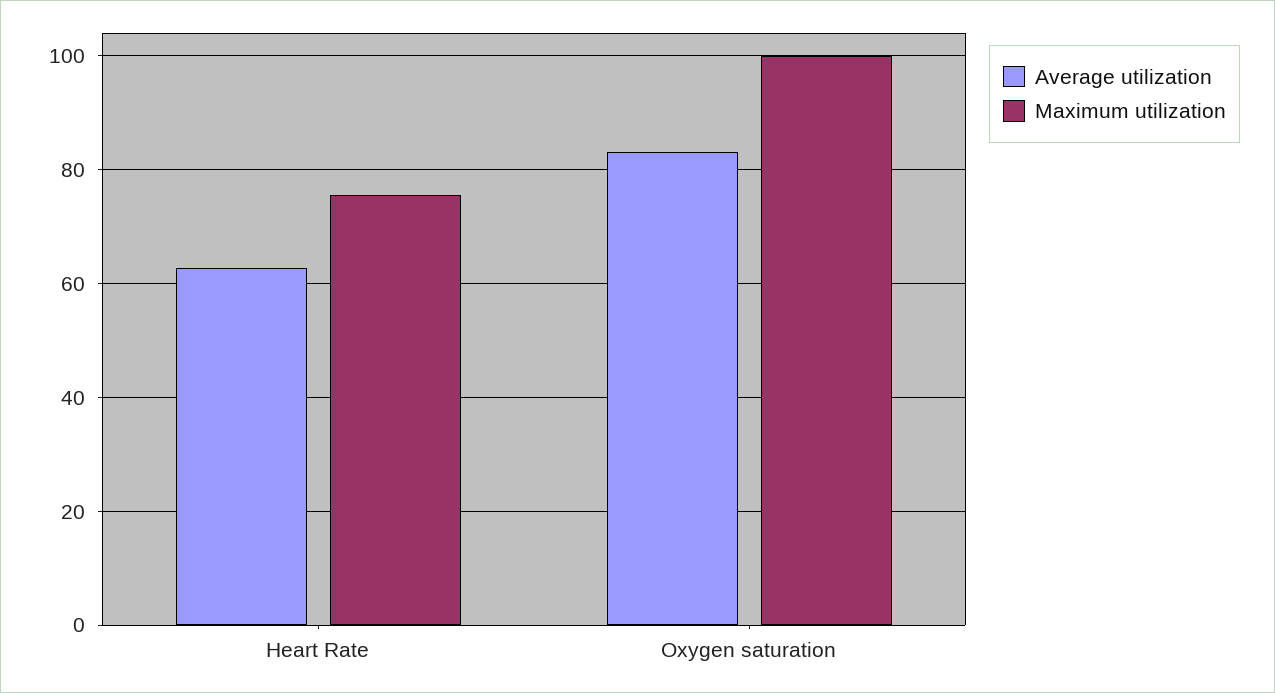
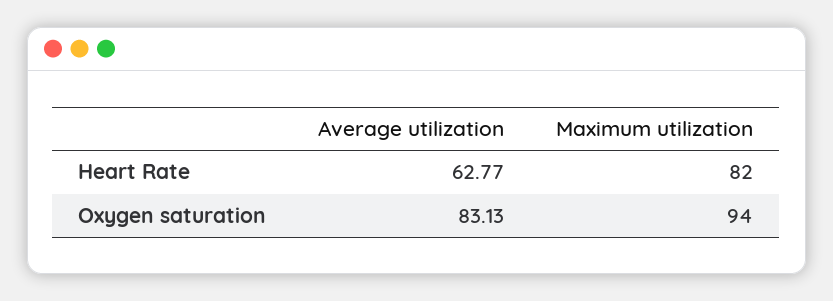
Maximum utilization, Heart Rate: 76 -> 82
Maximum utilization, Oxygen saturation: 100 -> 94

